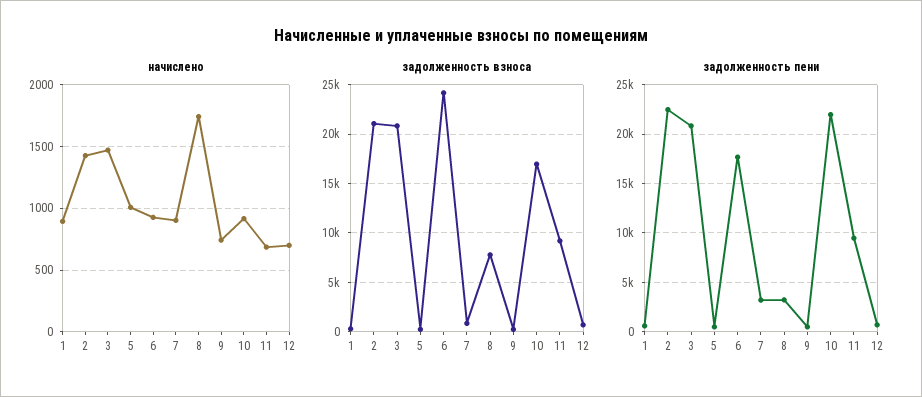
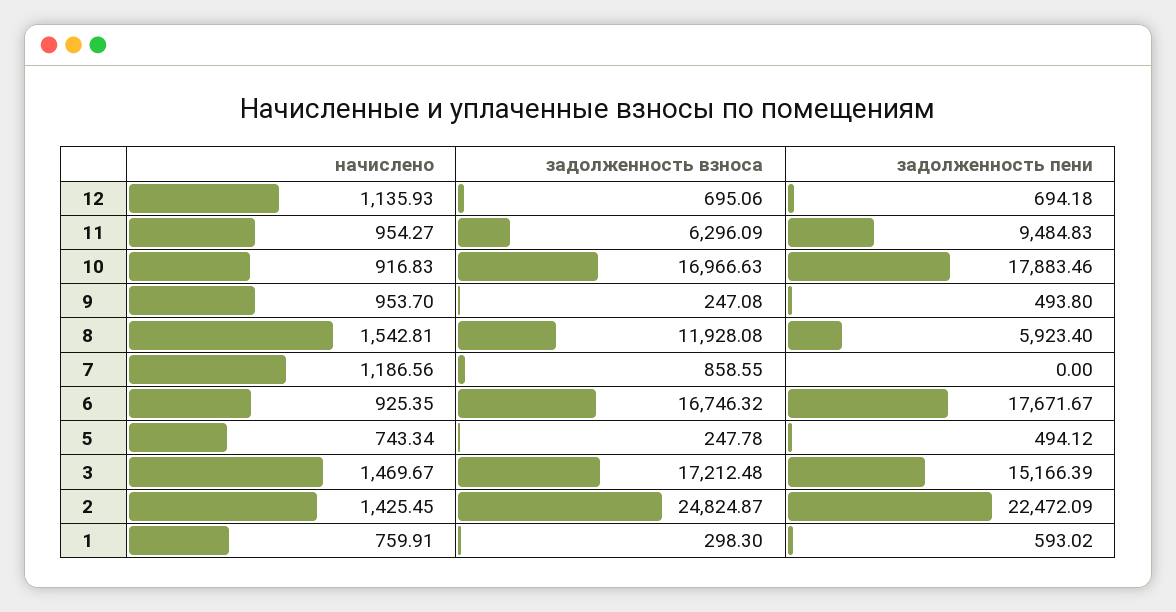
начислено, 1: 900 -> 759.91
начислено, 5: 1000 -> 743.34
начислено, 7: 900 -> 1186.56
начислено, 8: 1750 -> 1542.81
начислено, 9: 750 -> 953.7
начислено, 11: 700 -> 954.27
начислено, 12: 700 -> 1135.93
задолженность взноса, 2: 21000 -> 24824.87
задолженность взноса, 3: 21000 -> 17212.48
задолженность взноса, 6: 24000 -> 16746.32
задолженность взноса, 8: 8000 -> 11928.08
задолженность взноса, 11: 9000 -> 6296.09
задолженность пени, 3: 21000 -> 15166.39
задолженность пени, 7: 3000 -> 0
задолженность пени, 8: 3000 -> 5923.4
задолженность пени, 10: 22000 -> 17883.46

